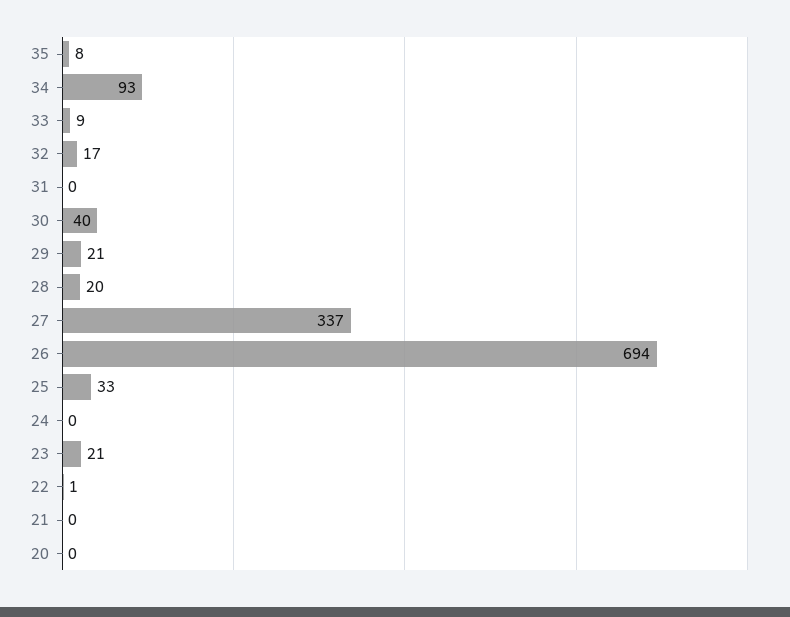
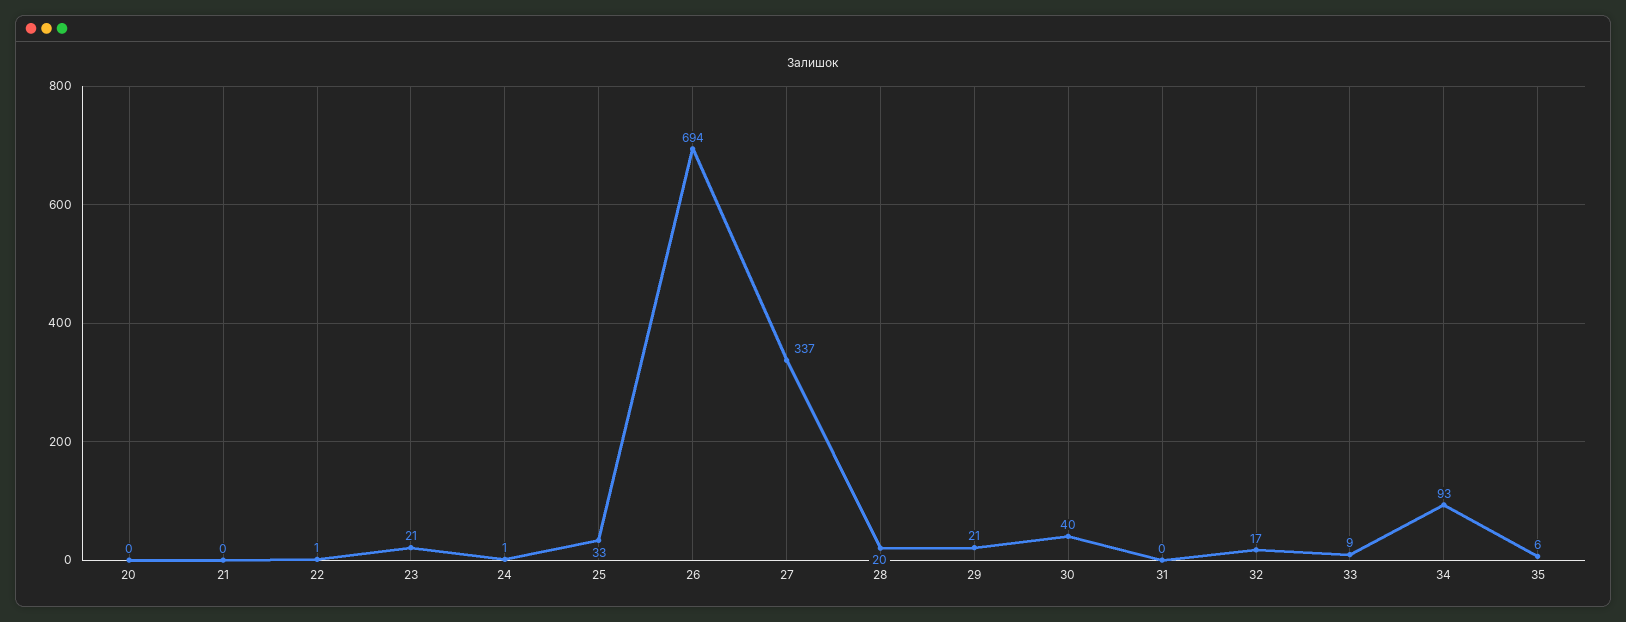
35: 8 -> 6
24: 0 -> 1

